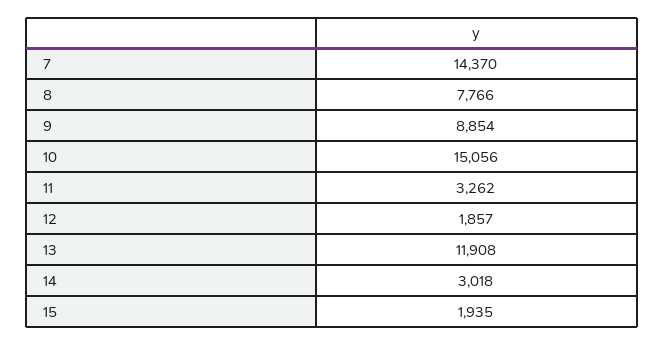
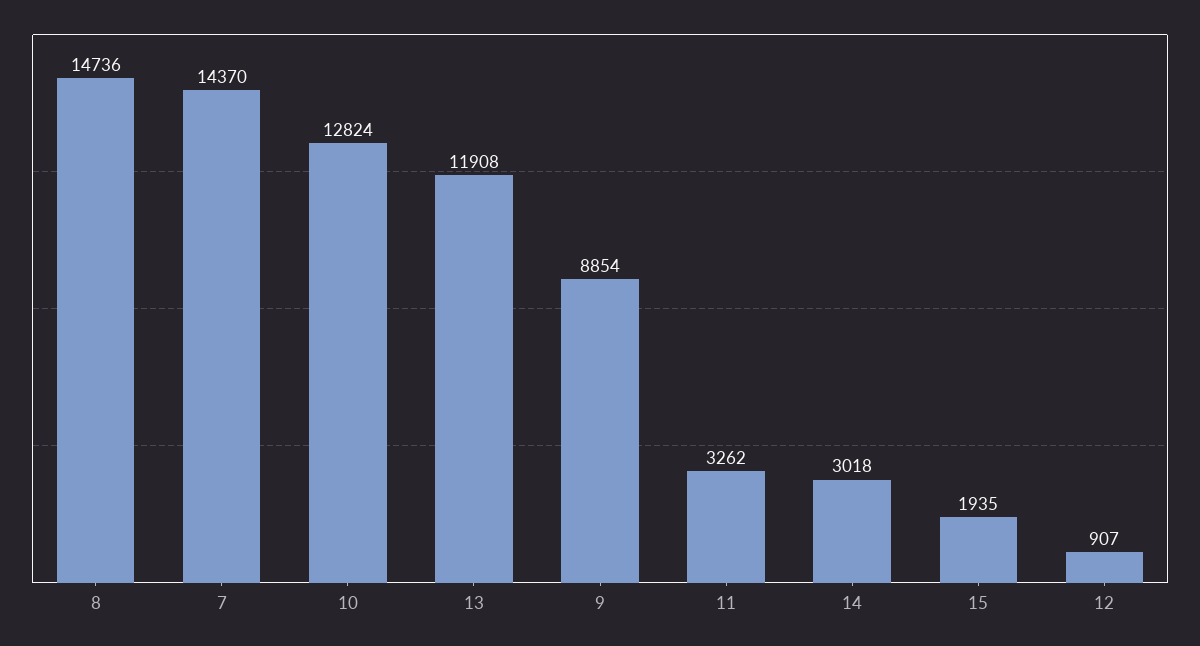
8: 7766 -> 14736
10: 15056 -> 12824
12: 1857 -> 907

